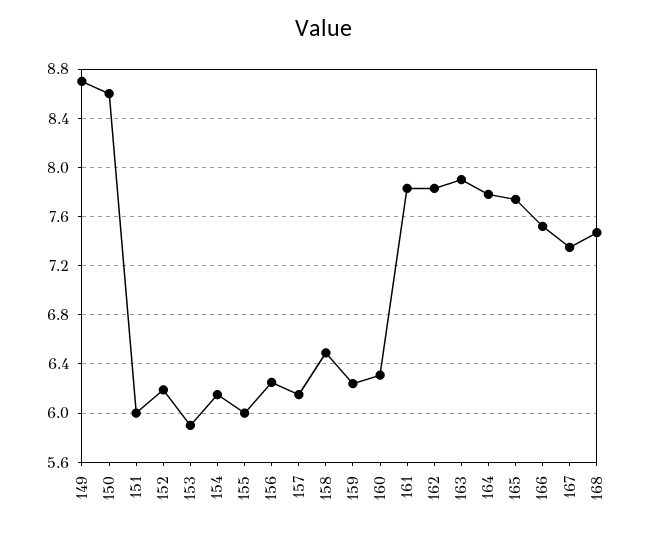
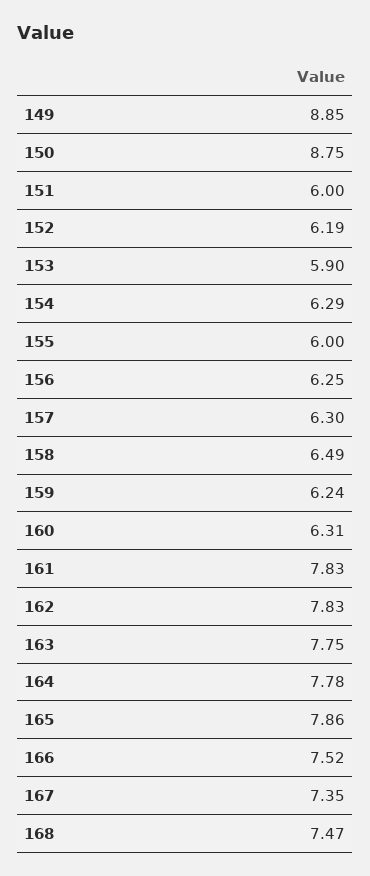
149: 8.7 -> 8.85
150: 8.6 -> 8.75
154: 6.15 -> 6.29
157: 6.15 -> 6.3
163: 7.9 -> 7.75
165: 7.75 -> 7.86

